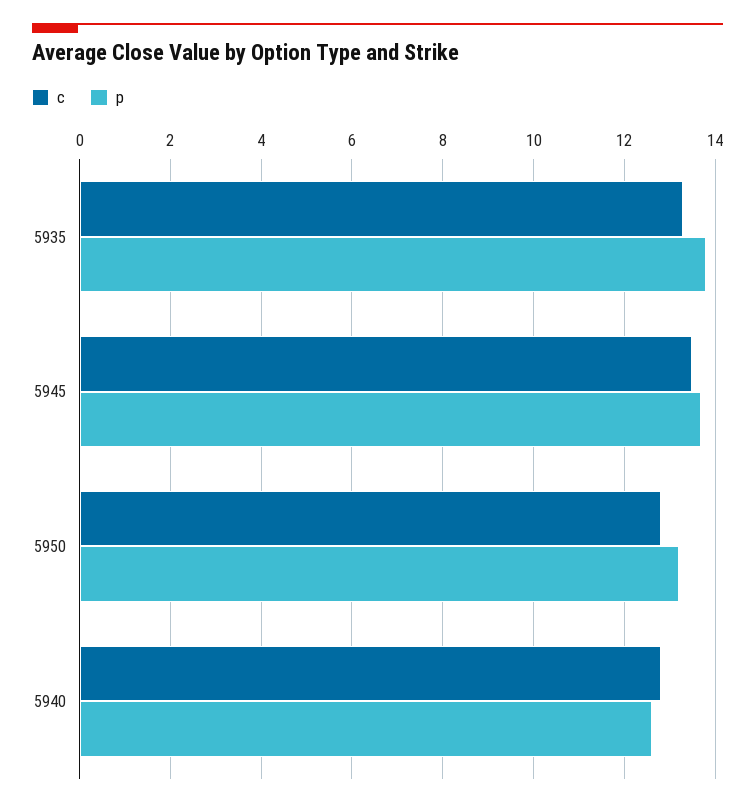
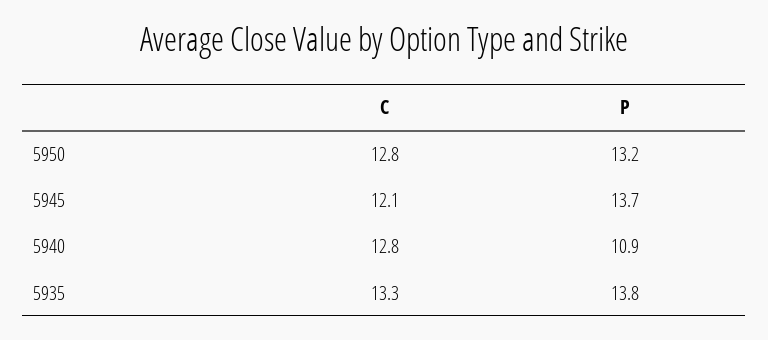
c, 5945: 13.5 -> 12.1
p, 5940: 12.5 -> 10.9

